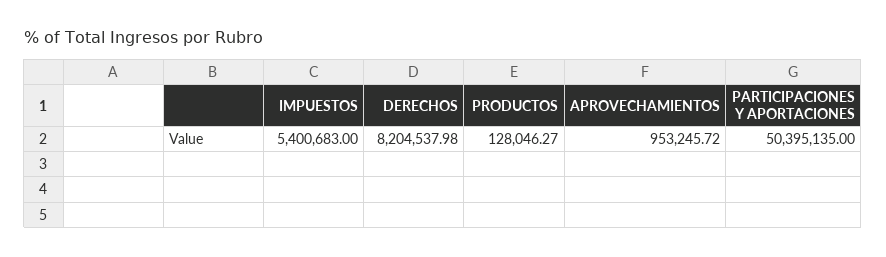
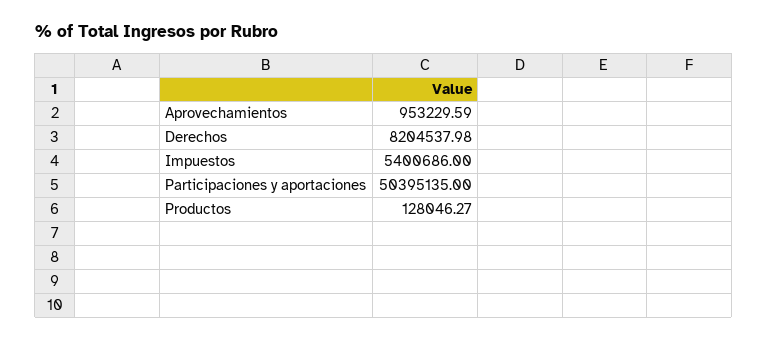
IMPUESTOS: 5400683 -> 5400686
APROVECHAMIENTOS: 953245.72 -> 953229.59

